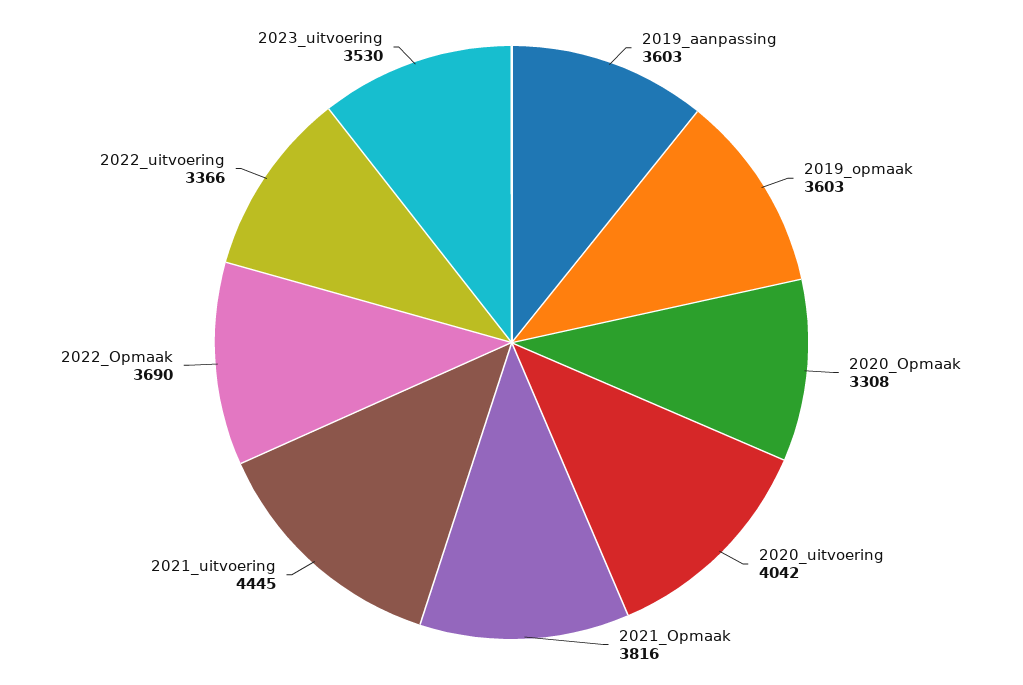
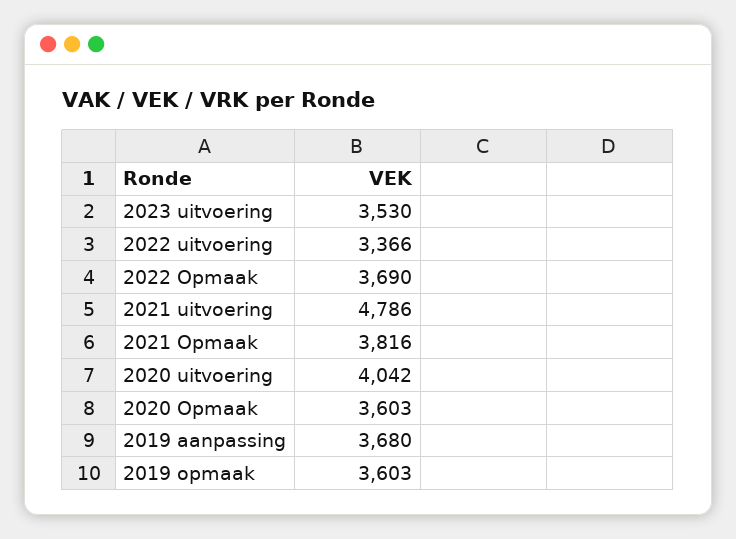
2019_aanpassing: 3603 -> 3680
2020_Opmaak: 3308 -> 3603
2021_uitvoering: 4445 -> 4786

